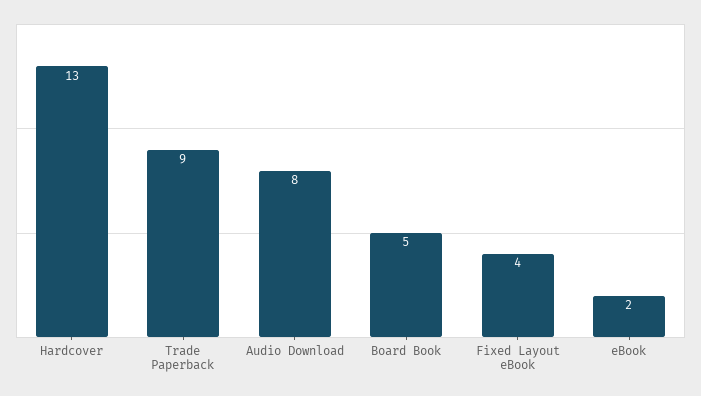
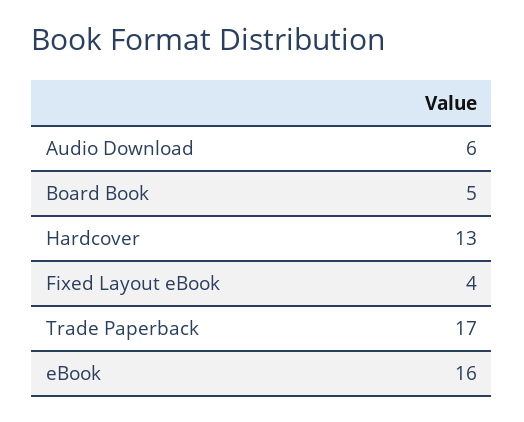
Trade Paperback: 9 -> 17
Audio Download: 8 -> 6
eBook: 2 -> 16

